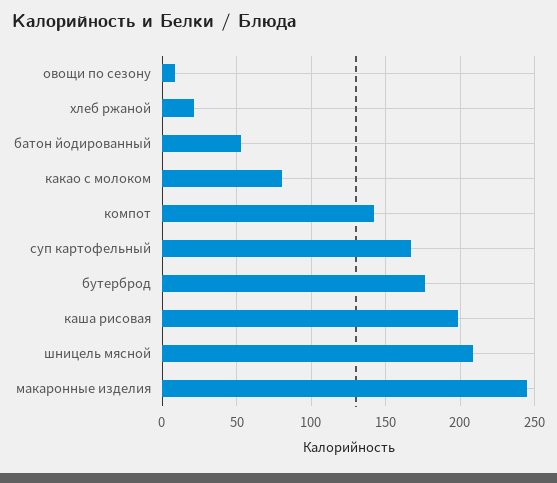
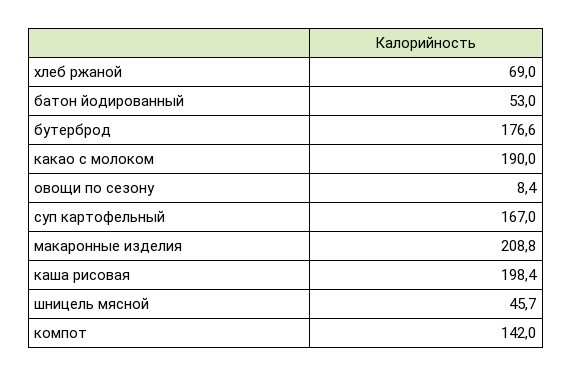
хлеб ржаной: 20 -> 69
какао с молоком: 80 -> 190
шницель мясной: 210 -> 45.7
макаронные изделия: 245 -> 208.8

